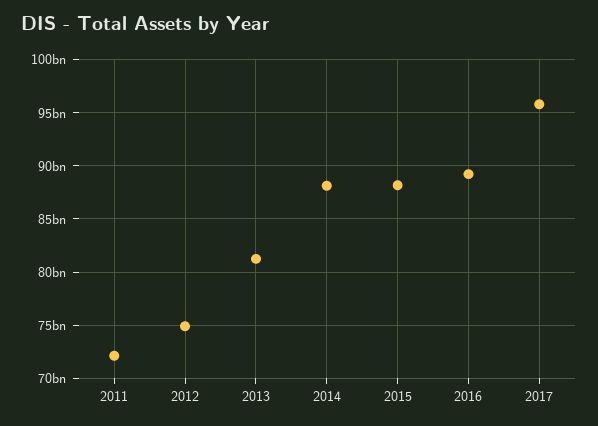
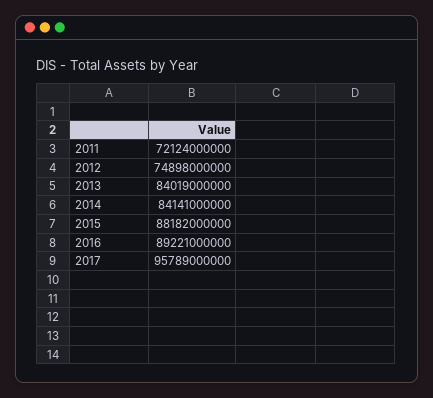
2013: 81000000000 -> 84019000000
2014: 88000000000 -> 84141000000

